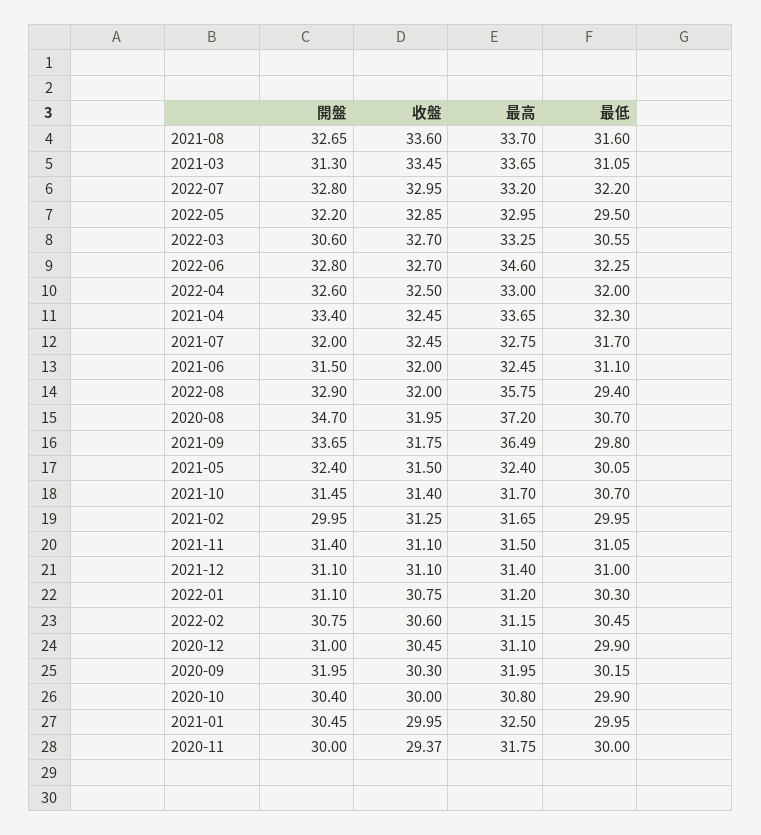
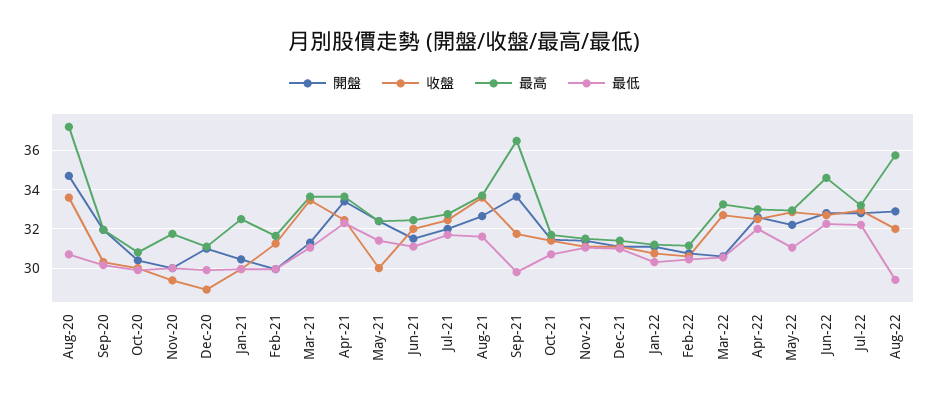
最低, 2022-05: 29.5 -> 31
收盤, 2020-08: 31.95 -> 33.5
收盤, 2021-05: 31.5 -> 30
最低, 2021-05: 30.05 -> 31.5
收盤, 2020-12: 30.45 -> 29

